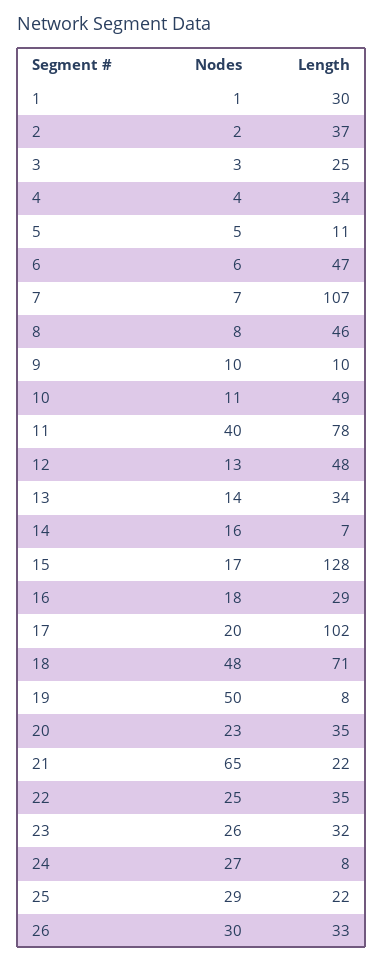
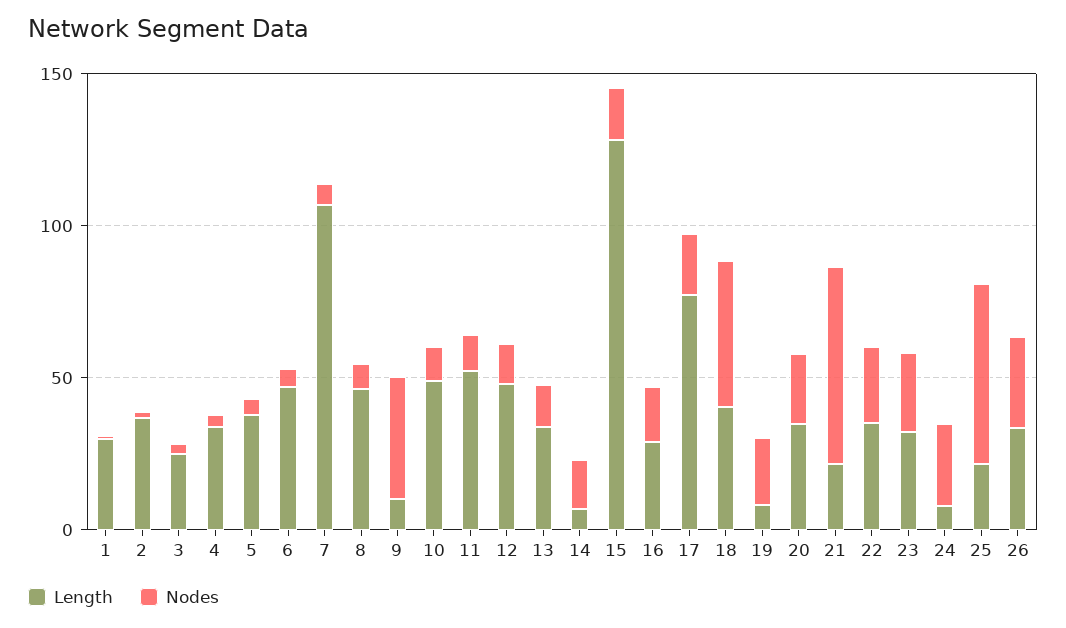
Length, 5: 11 -> 40
Nodes, 9: 10 -> 40
Nodes, 11: 40 -> 10
Length, 11: 78 -> 50
Length, 17: 102 -> 80
Length, 18: 71 -> 40
Nodes, 19: 50 -> 20
Nodes, 25: 29 -> 60

